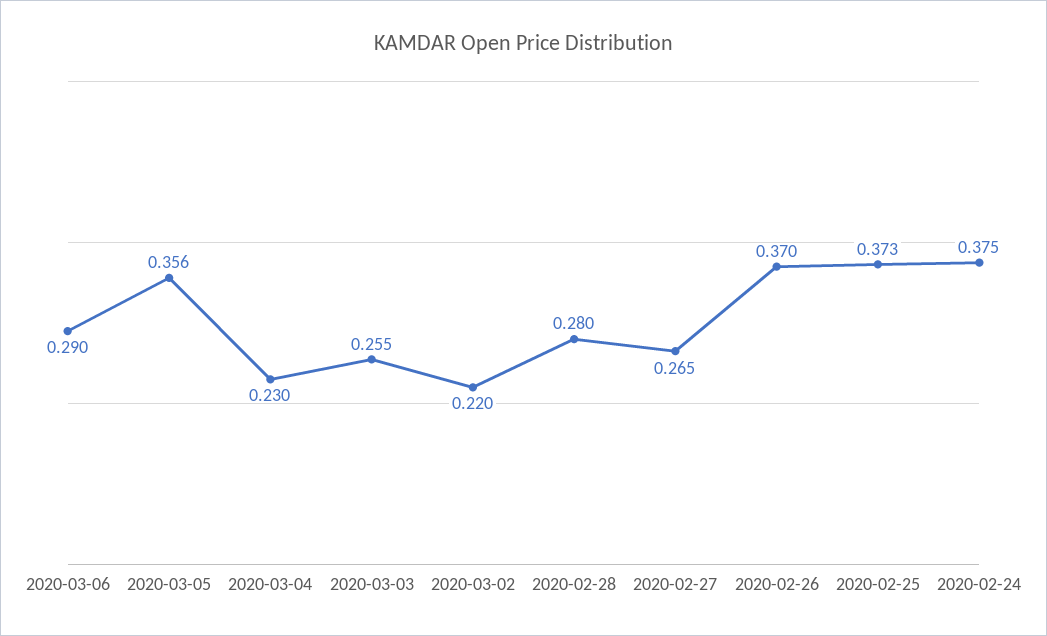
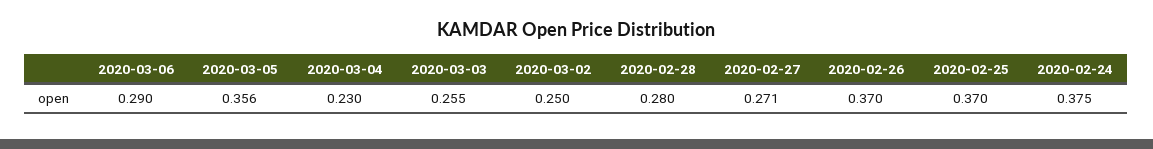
2020-03-02: 0.22 -> 0.25
2020-02-27: 0.265 -> 0.271
2020-02-25: 0.373 -> 0.37

